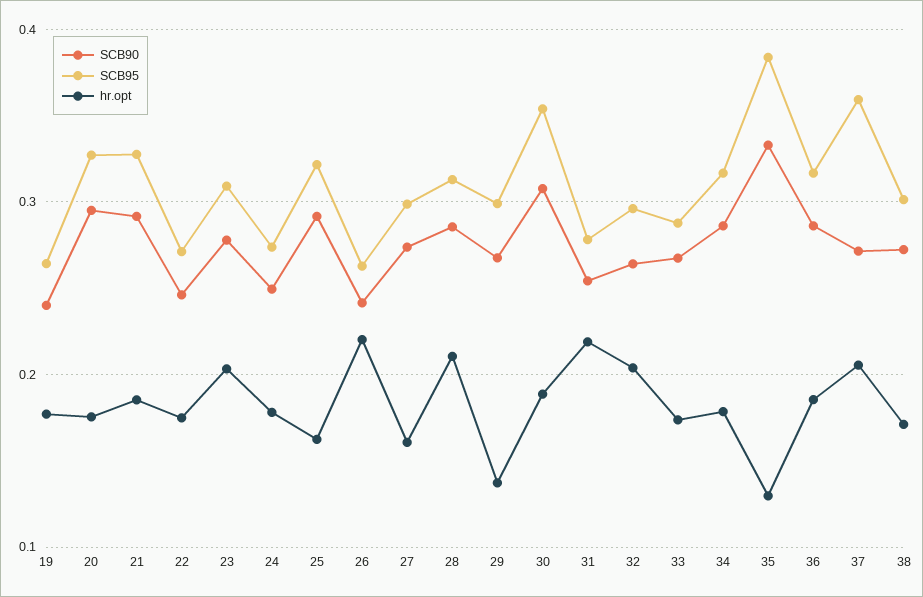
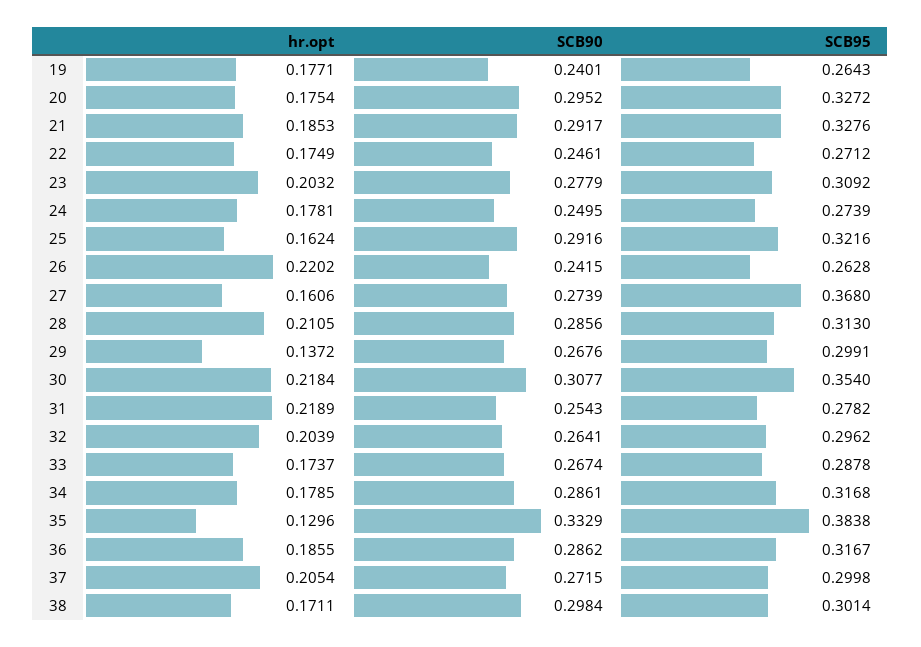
SCB95, 27: 0.3 -> 0.368
hr.opt, 30: 0.19 -> 0.2184
SCB95, 37: 0.36 -> 0.2998
SCB90, 38: 0.27 -> 0.2984

